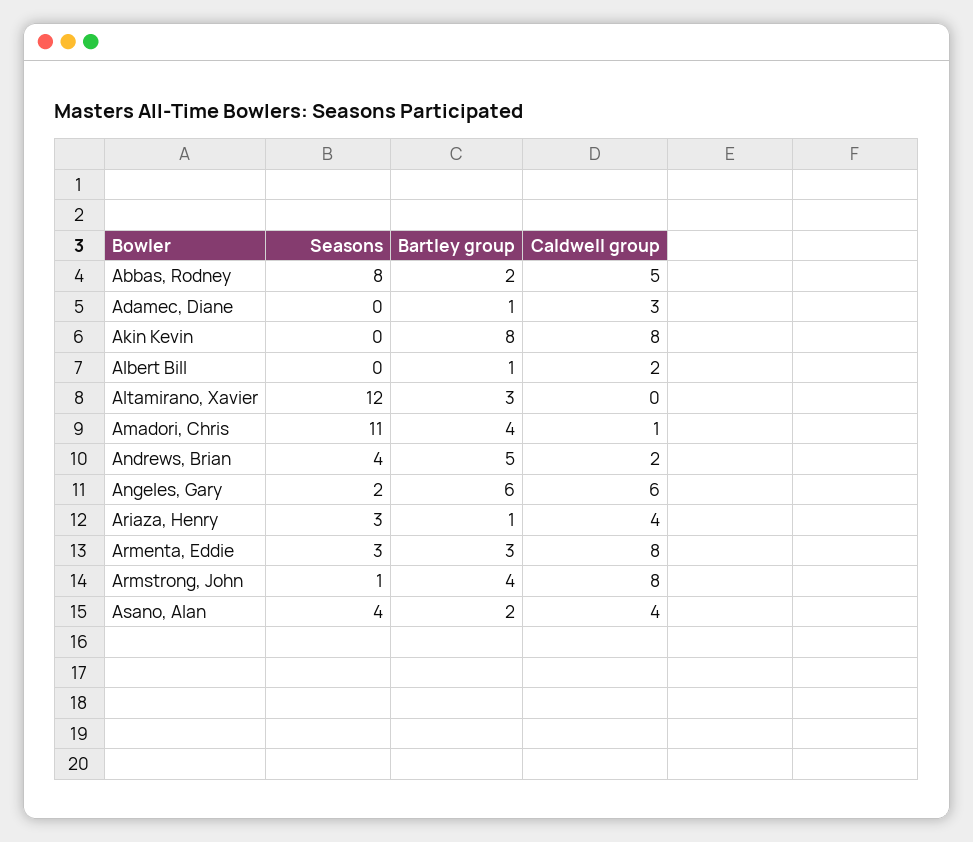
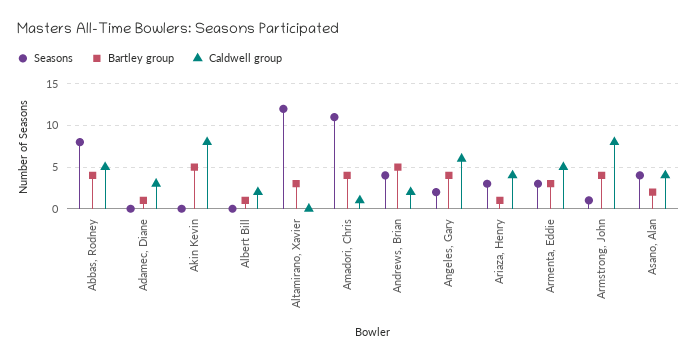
Bartley group, Abbas, Rodney: 2 -> 4
Bartley group, Akin Kevin: 8 -> 5
Bartley group, Angeles, Gary: 6 -> 4
Caldwell group, Armenta, Eddie: 8 -> 5

